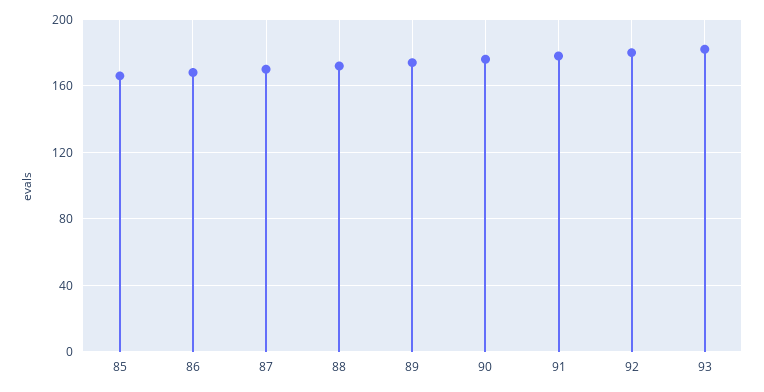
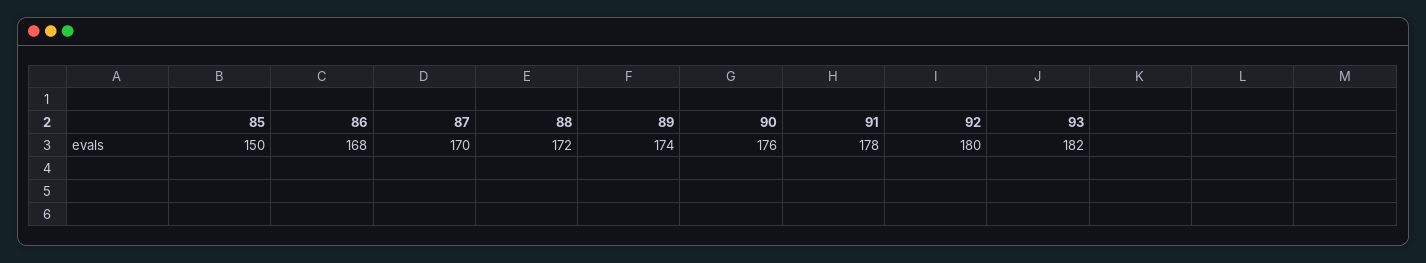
85: 165 -> 150

